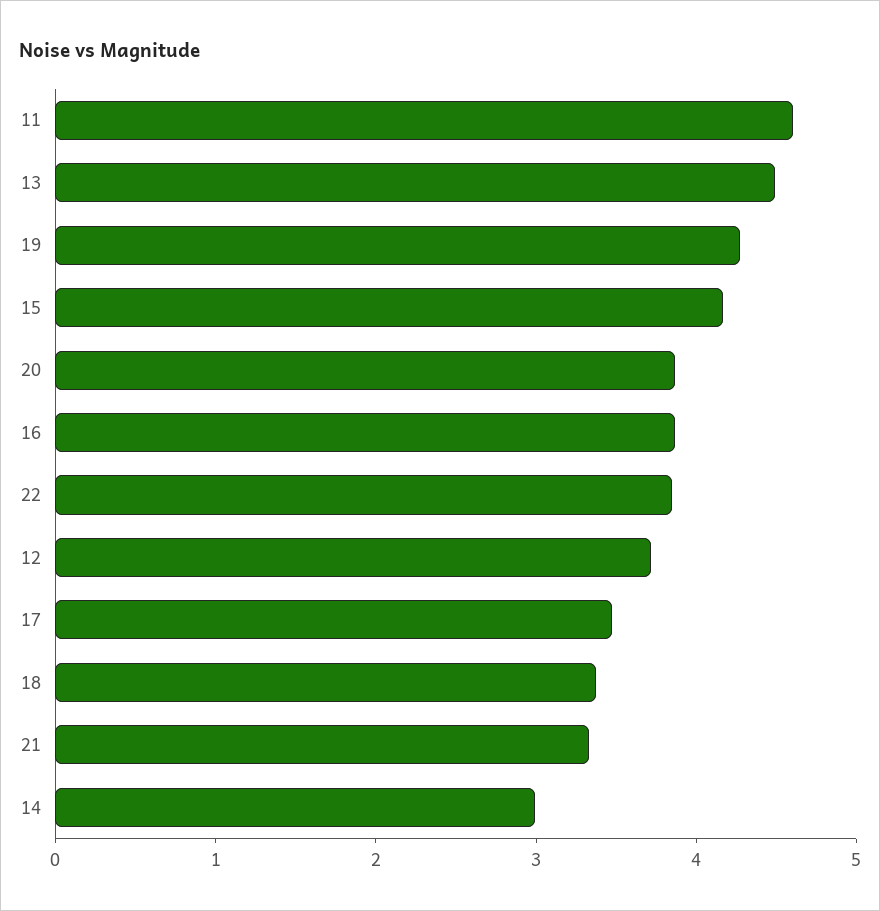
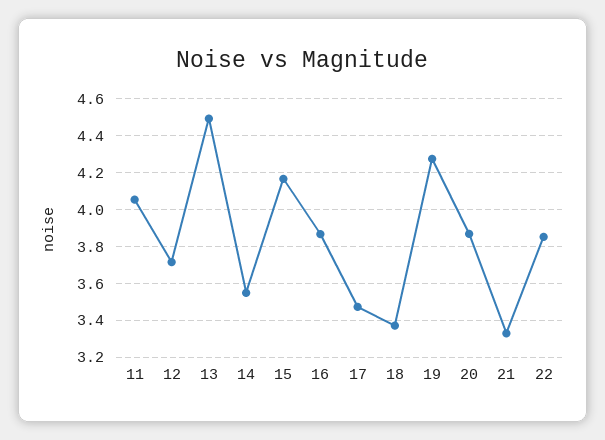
11: 4.6 -> 4.05
14: 3 -> 3.55

